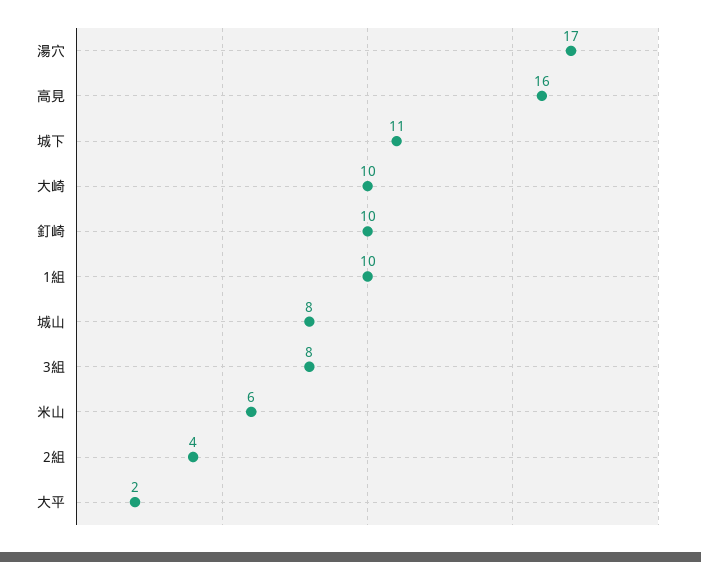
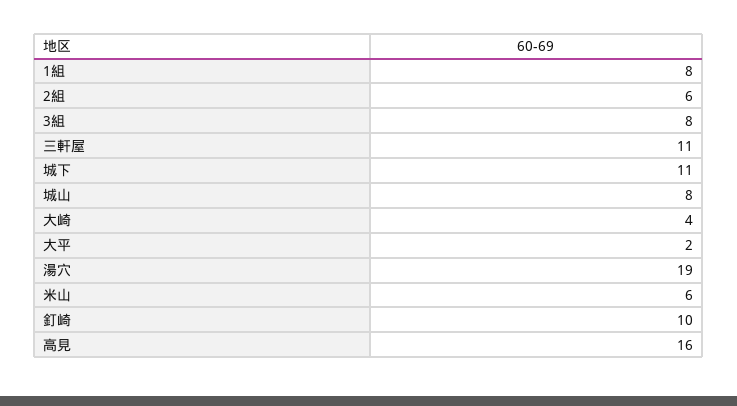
湯穴: 17 -> 19
大崎: 10 -> 4
1組: 10 -> 8
2組: 4 -> 6
三軒屋: none -> 11

